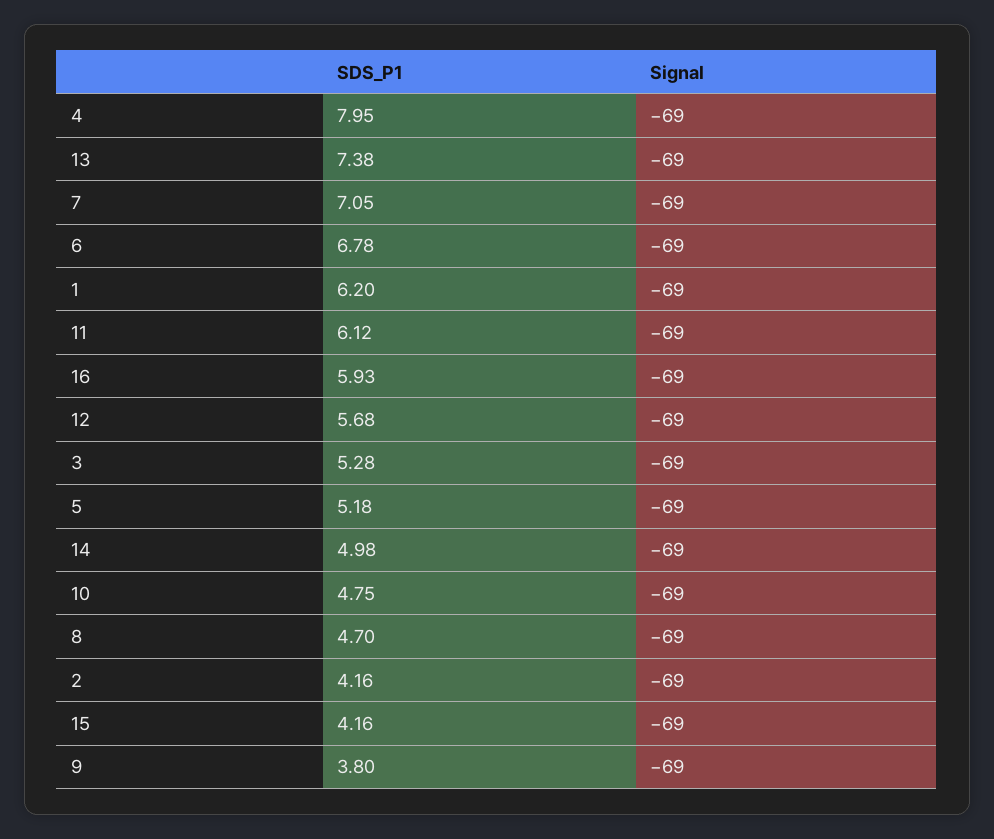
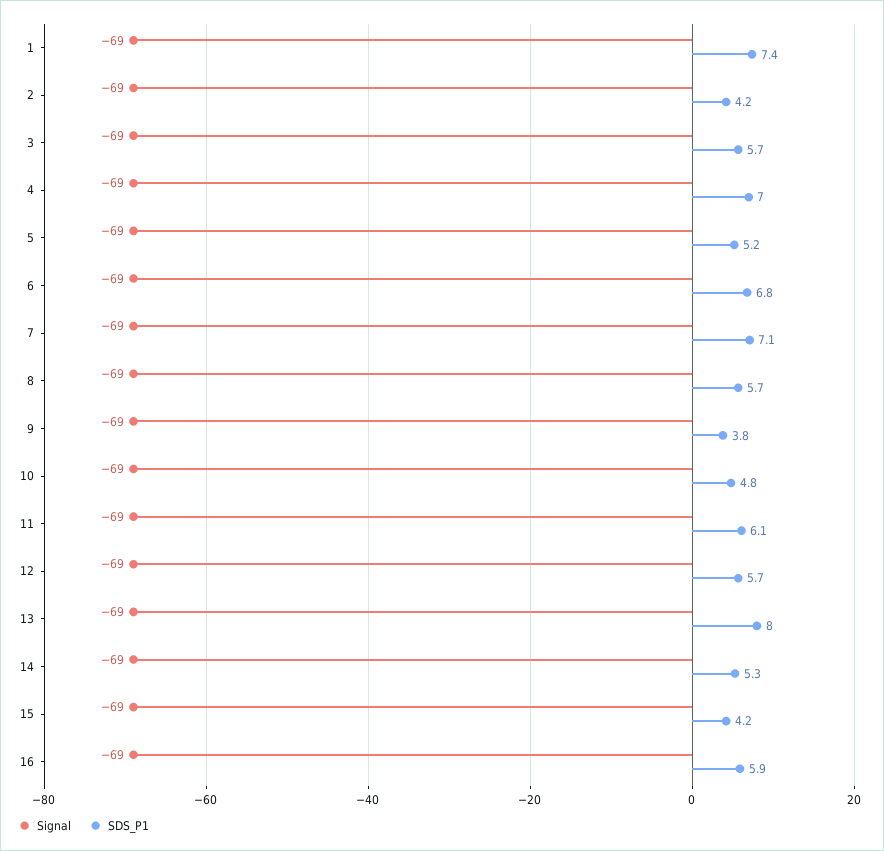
SDS_P1, 4: 7.95 -> 7
SDS_P1, 13: 7.38 -> 8
SDS_P1, 1: 6.2 -> 7.4
SDS_P1, 3: 5.28 -> 5.7
SDS_P1, 14: 4.98 -> 5.3
SDS_P1, 8: 4.7 -> 5.7

